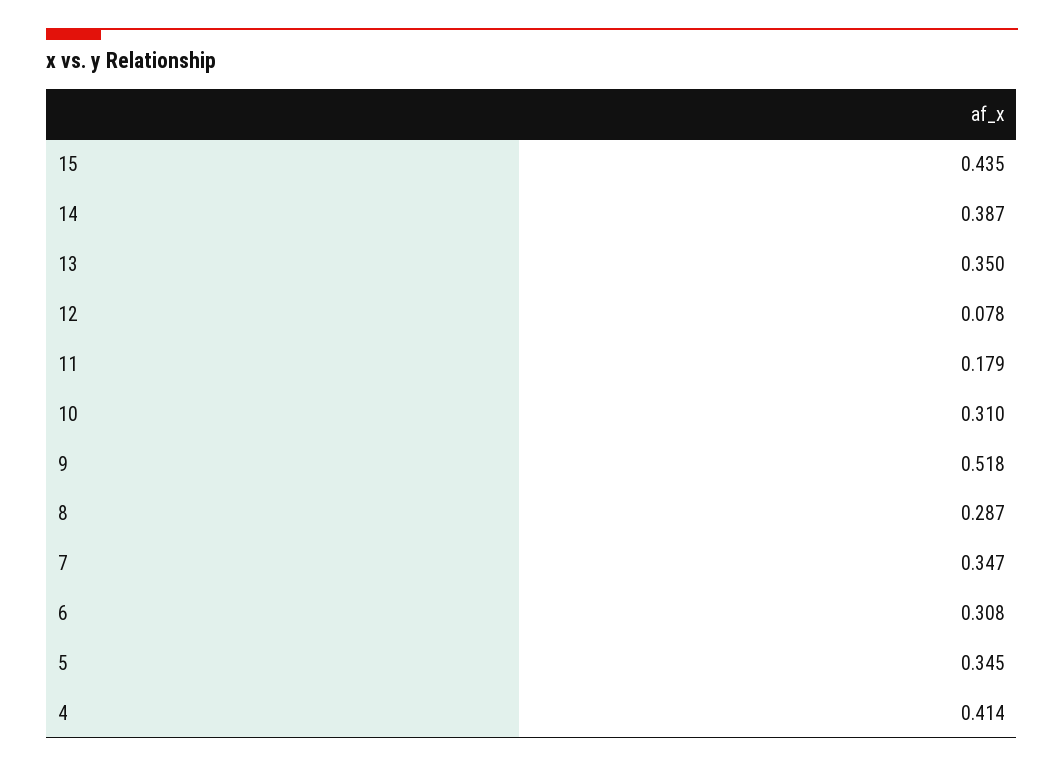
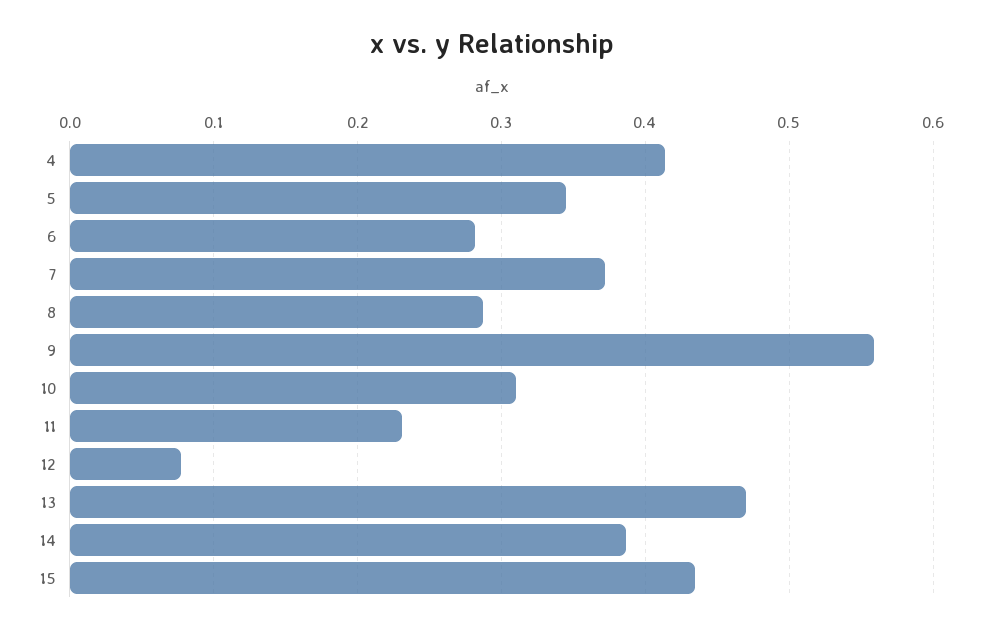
13: 0.35 -> 0.47
11: 0.179 -> 0.23
9: 0.518 -> 0.56
7: 0.347 -> 0.37
6: 0.308 -> 0.28

